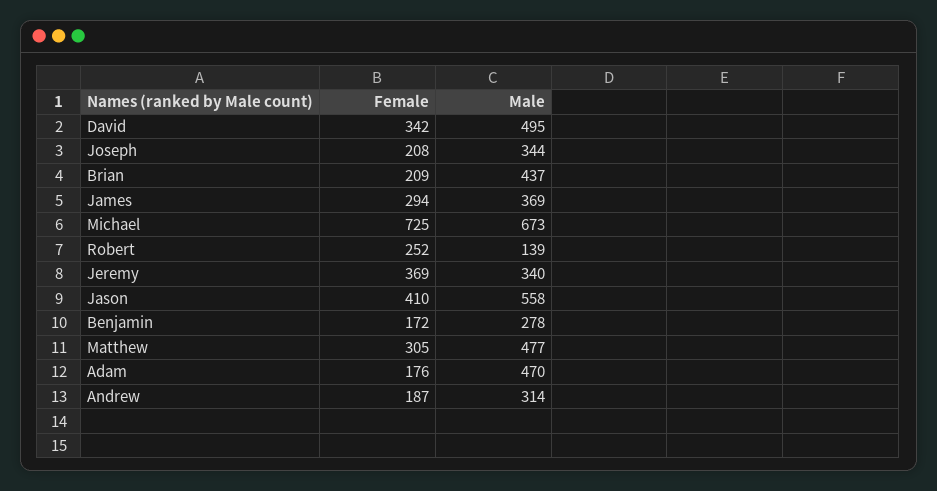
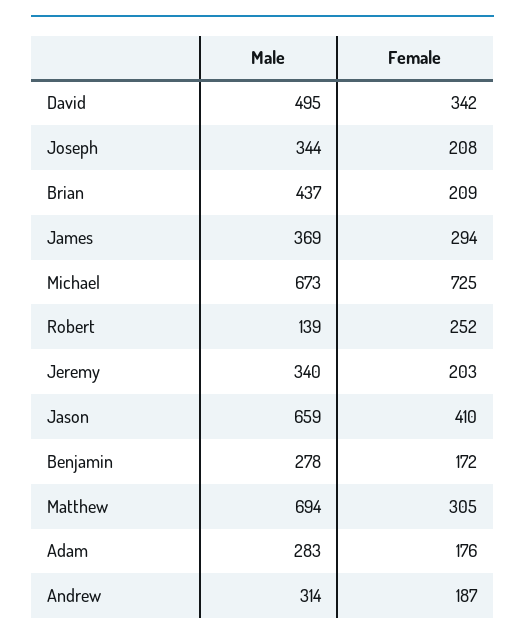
Female, Jeremy: 369 -> 203
Male, Jason: 558 -> 659
Male, Matthew: 477 -> 694
Male, Adam: 470 -> 283

